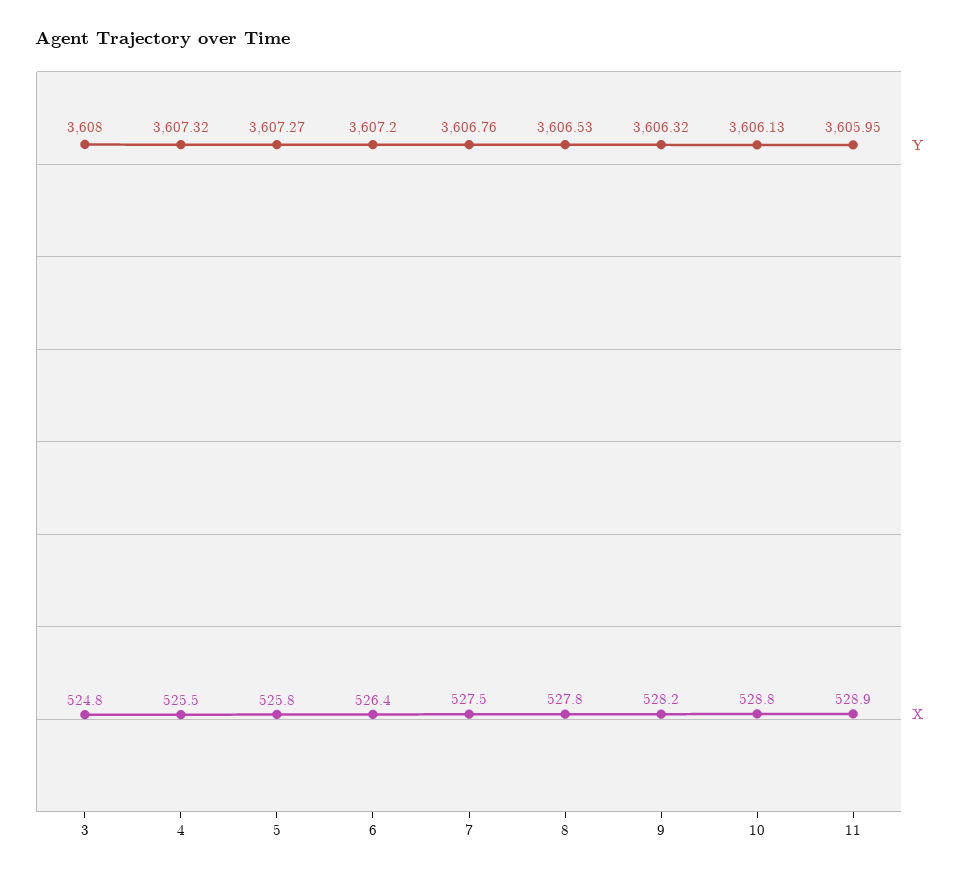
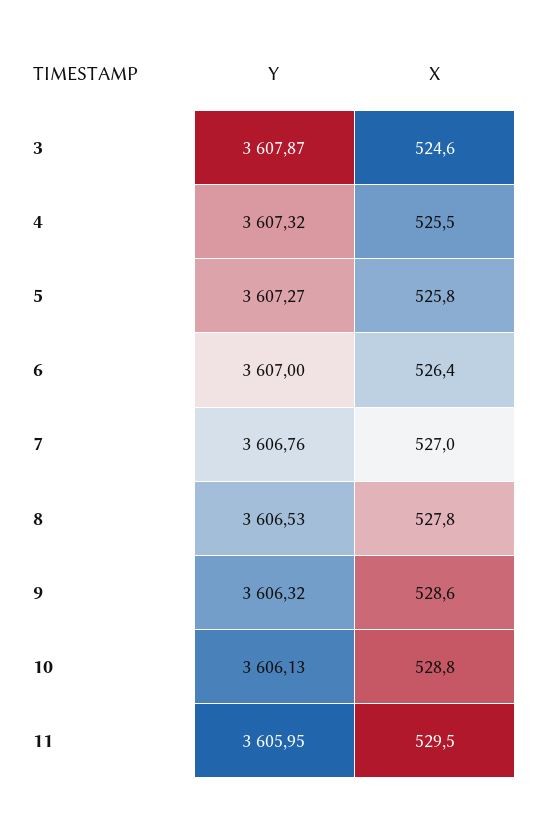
Y, 3: 3608 -> 3607.87
X, 3: 524.8 -> 524.6
Y, 6: 3607.2 -> 3607
X, 7: 527.5 -> 527
X, 9: 528.2 -> 528.6
X, 11: 528.9 -> 529.5

